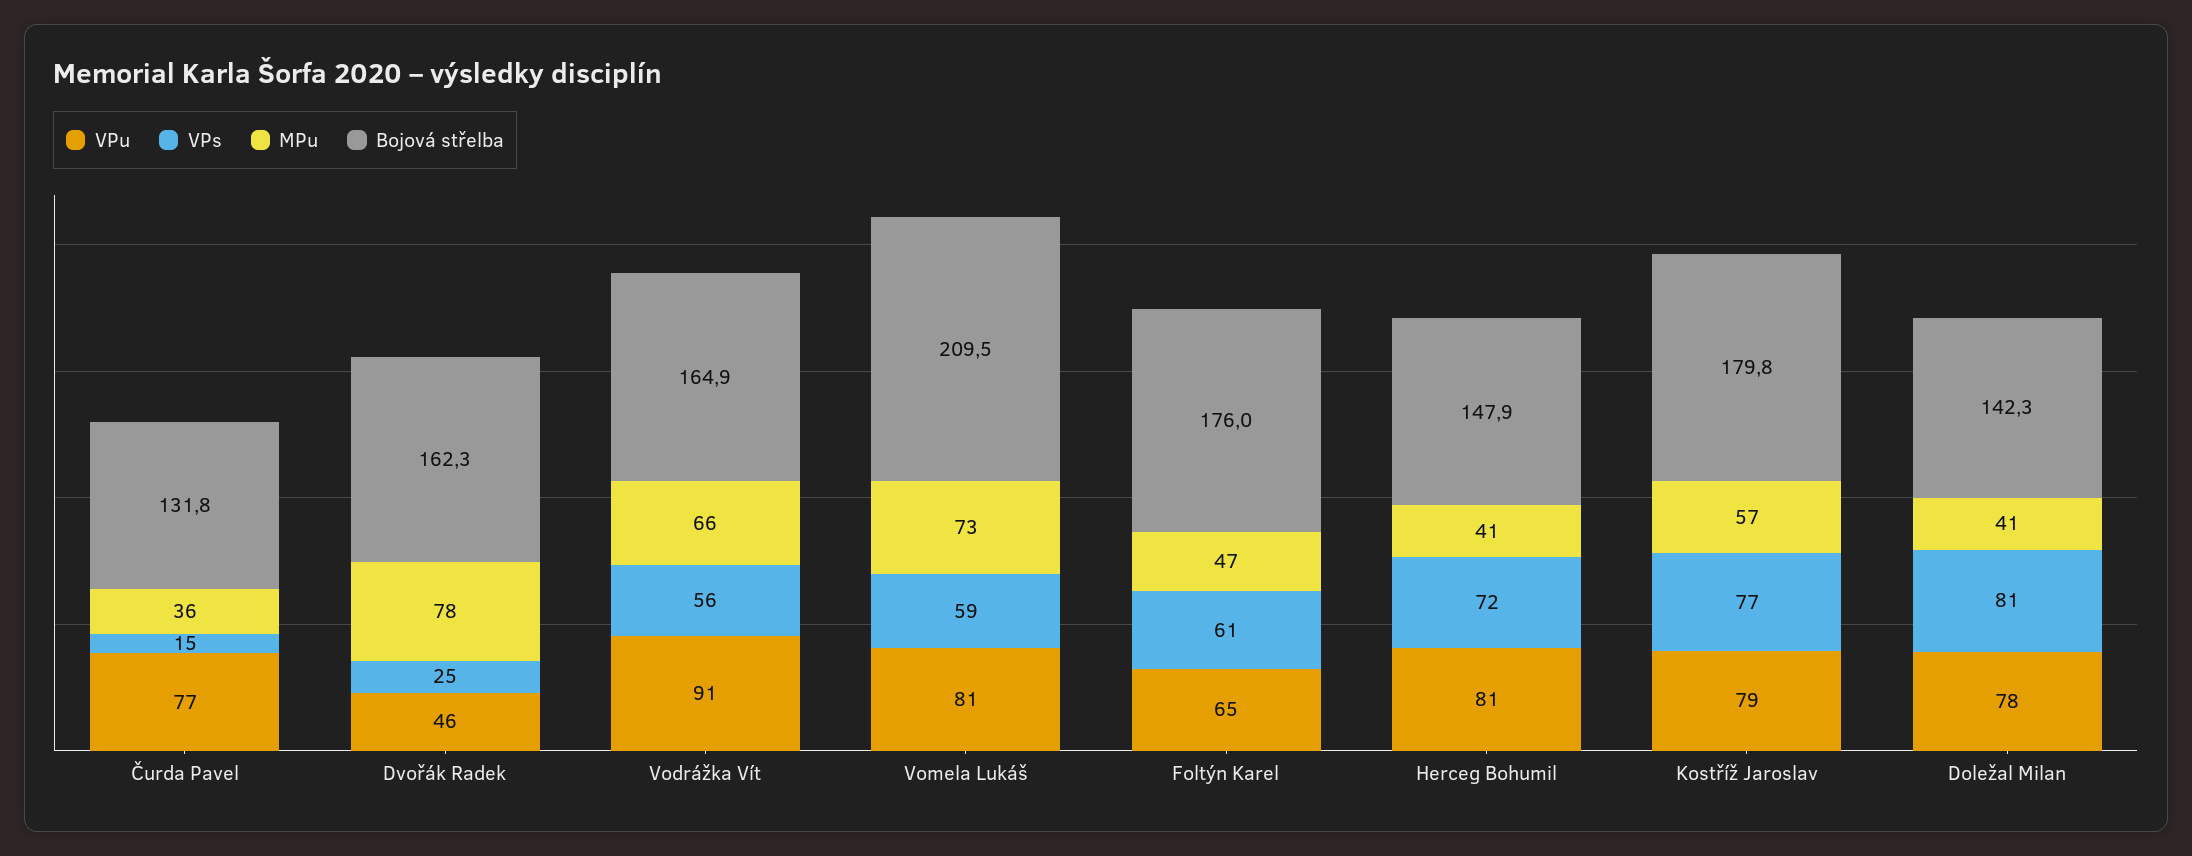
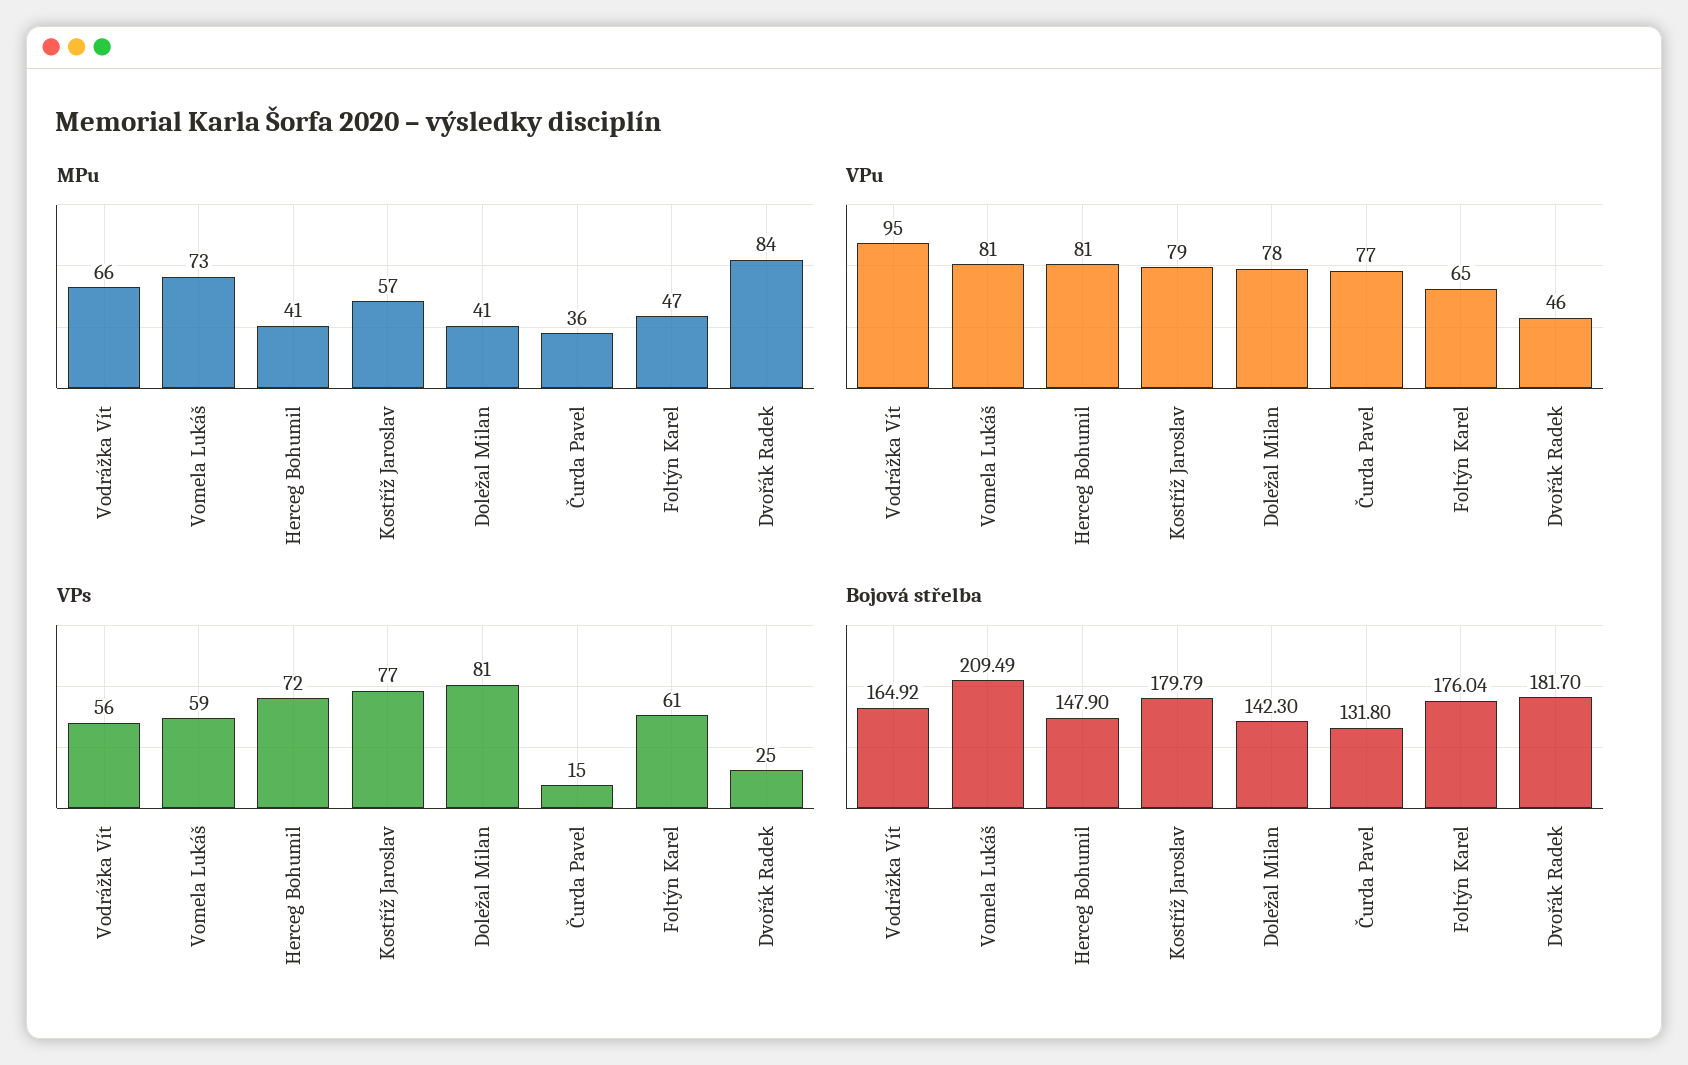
MPu, Dvořák Radek: 78 -> 84
Bojová střelba, Dvořák Radek: 162.3 -> 181.7
VPu, Vodrážka Vít: 91 -> 95

